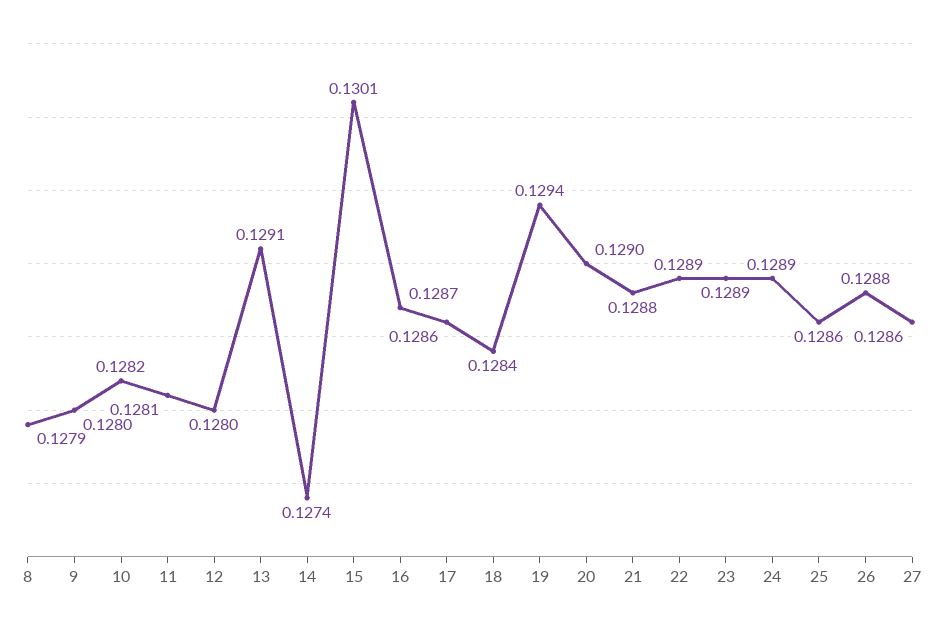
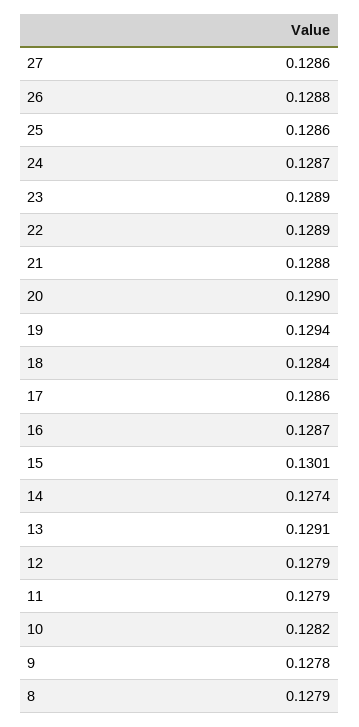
9: 0.128 -> 0.1278
11: 0.1281 -> 0.1279
12: 0.128 -> 0.1279
24: 0.1289 -> 0.1287

